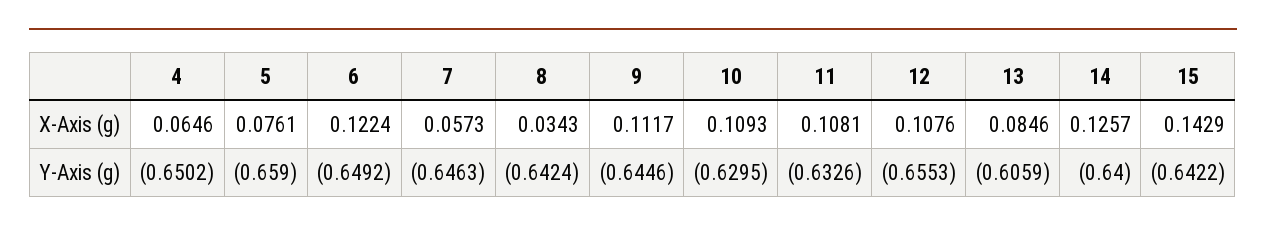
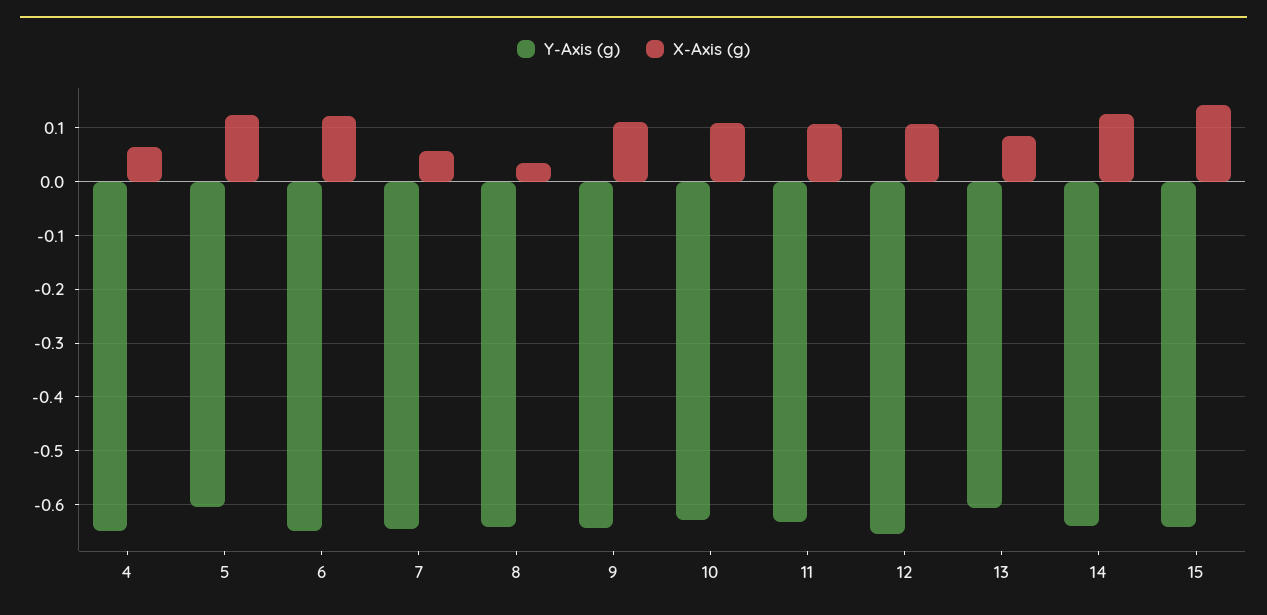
X-Axis (g), 5: 0.0761 -> 0.12
Y-Axis (g), 5: -0.659 -> -0.6

